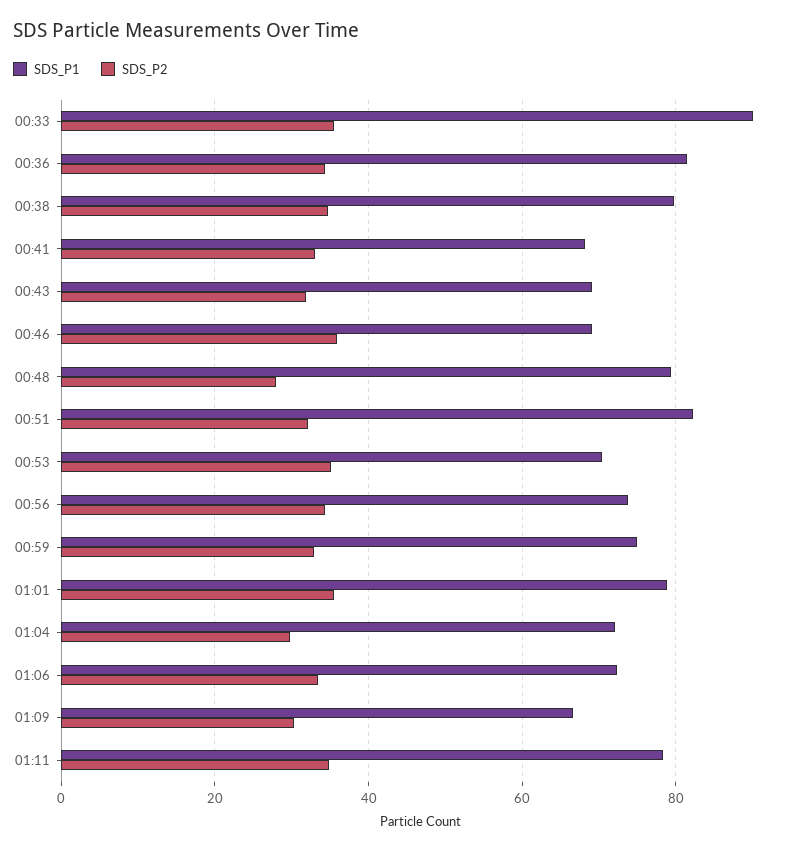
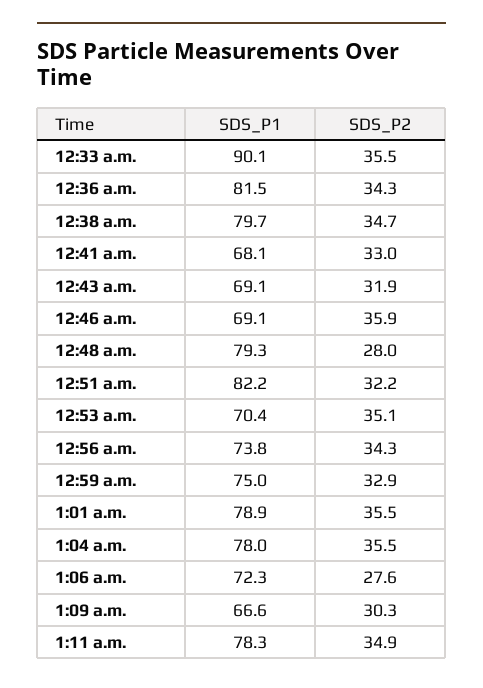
SDS_P1, 01:04: 72 -> 78
SDS_P2, 01:04: 30 -> 35.5
SDS_P2, 01:06: 34 -> 27.6

